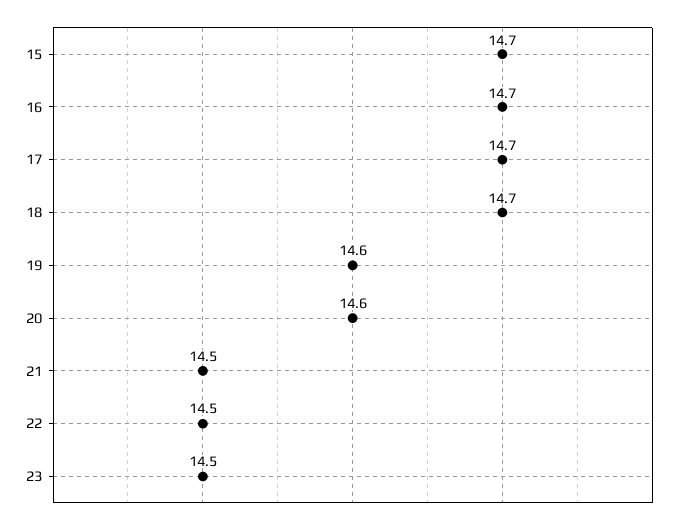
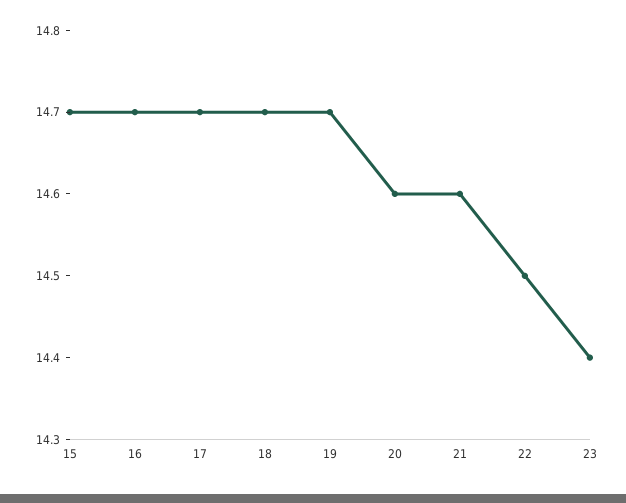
19: 14.6 -> 14.7
21: 14.5 -> 14.6
23: 14.5 -> 14.4

